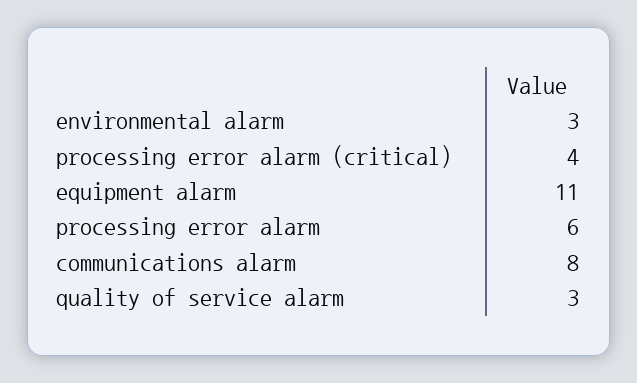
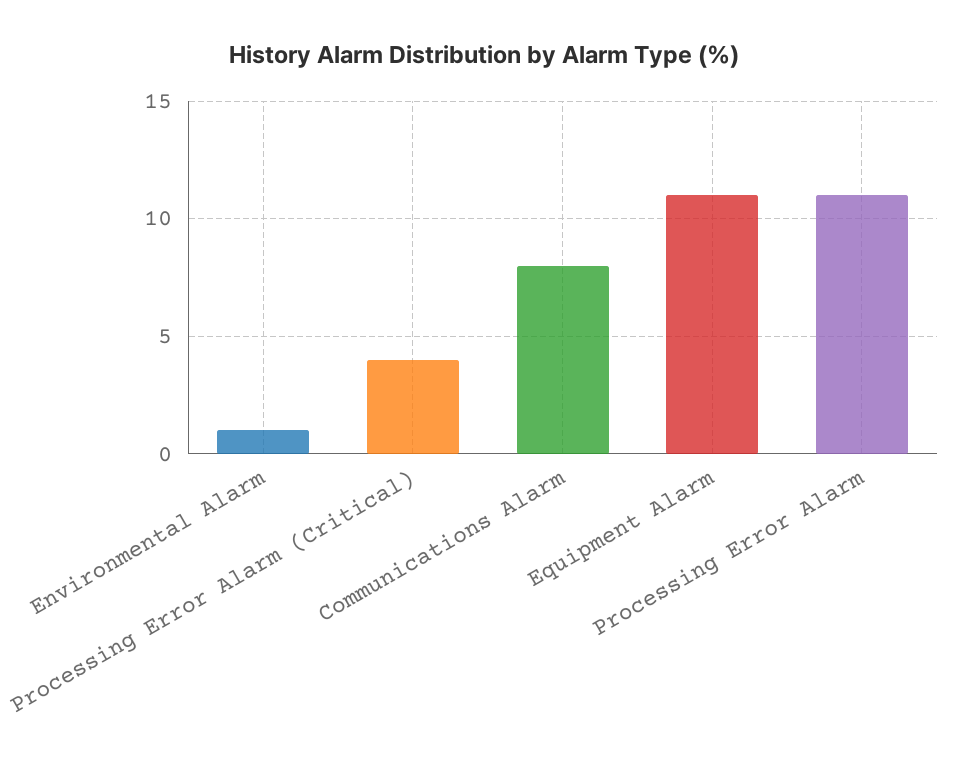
environmental alarm: 3 -> 1
processing error alarm: 6 -> 11
quality of service alarm: 3 -> none

